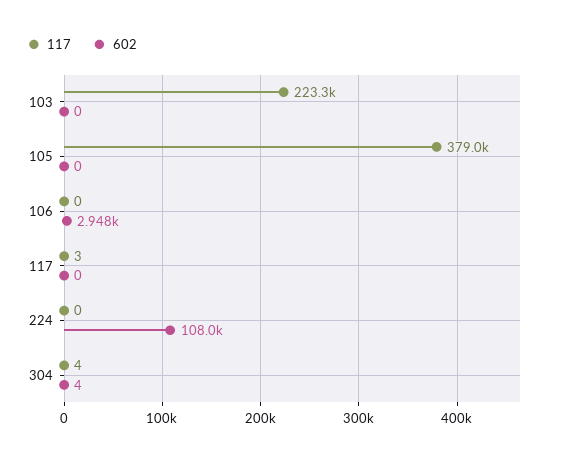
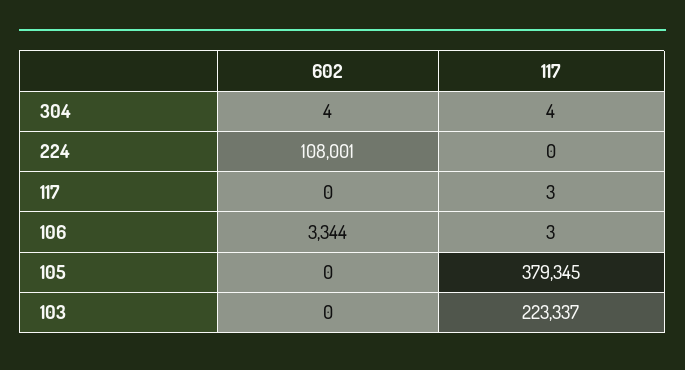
117, 105: 379000 -> 379345
117, 106: 0 -> 3
602, 106: 2948 -> 3344

